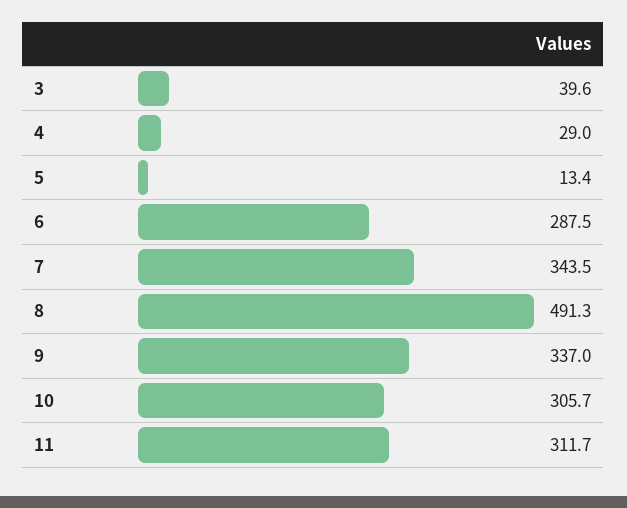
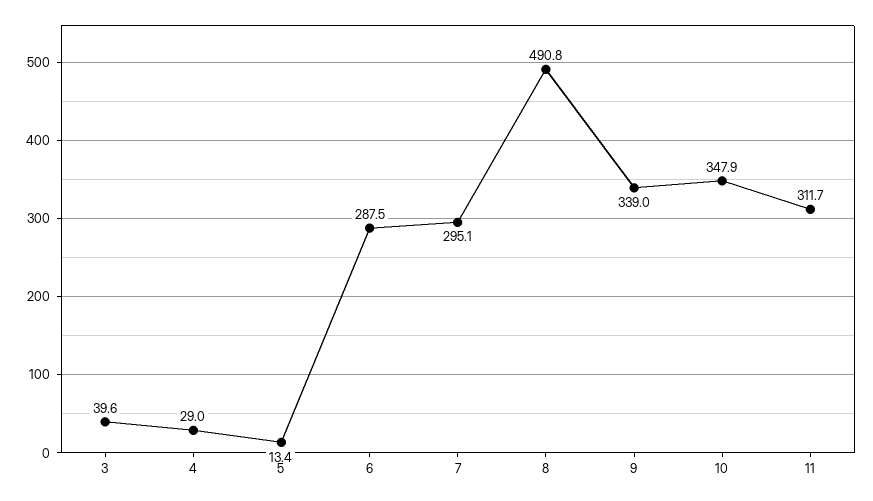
7: 343.5 -> 295.1
8: 491.3 -> 490.8
9: 337 -> 339
10: 305.7 -> 347.9

